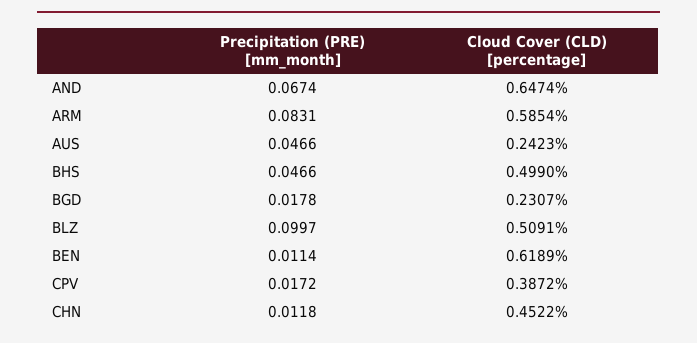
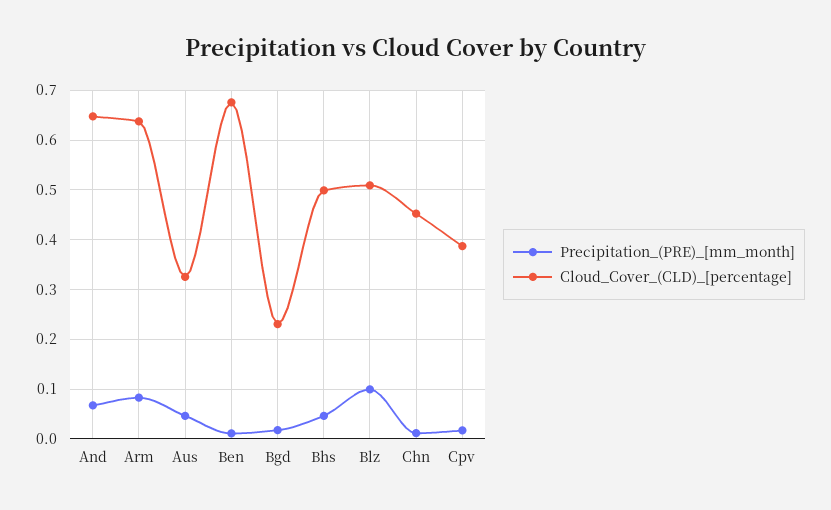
Cloud Cover (CLD) [percentage], ARM: 0.5854 -> 0.64
Cloud Cover (CLD) [percentage], AUS: 0.2423 -> 0.32
Cloud Cover (CLD) [percentage], BEN: 0.6189 -> 0.68

